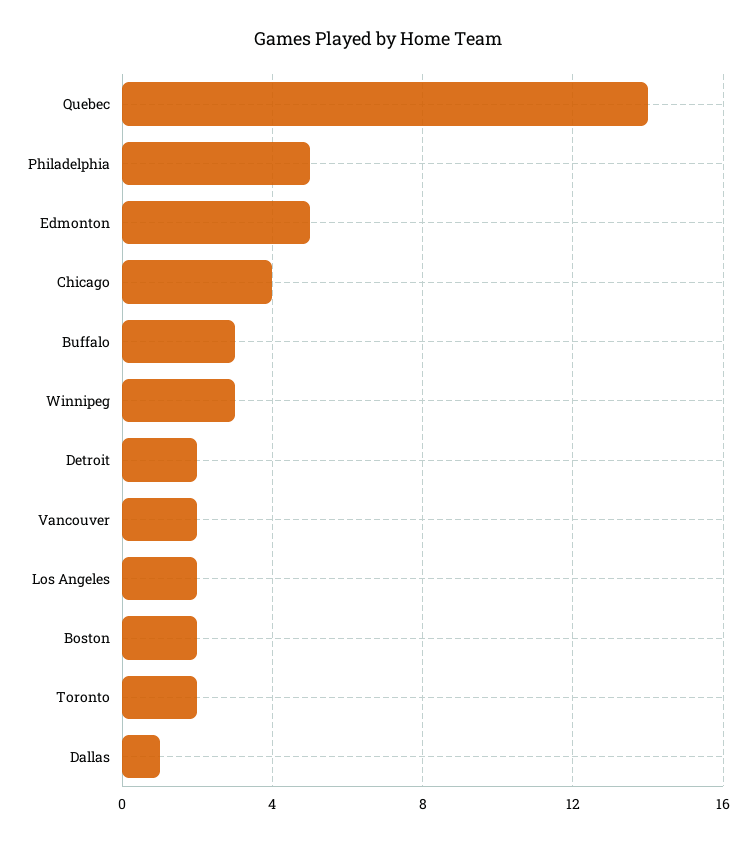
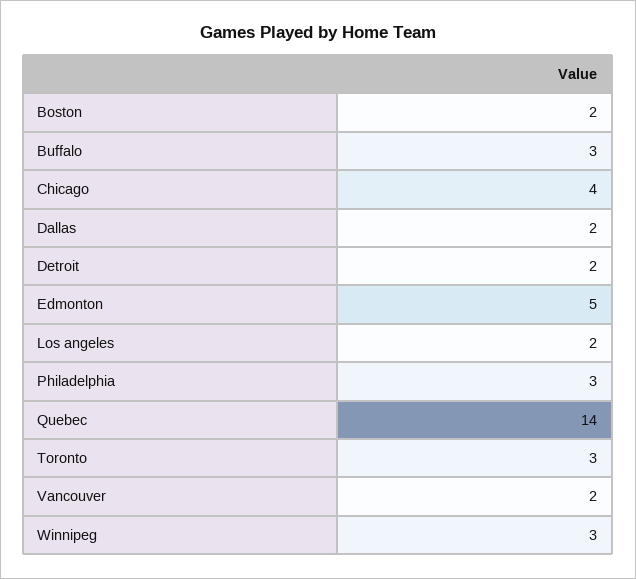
Philadelphia: 5 -> 3
Toronto: 2 -> 3
Dallas: 1 -> 2

